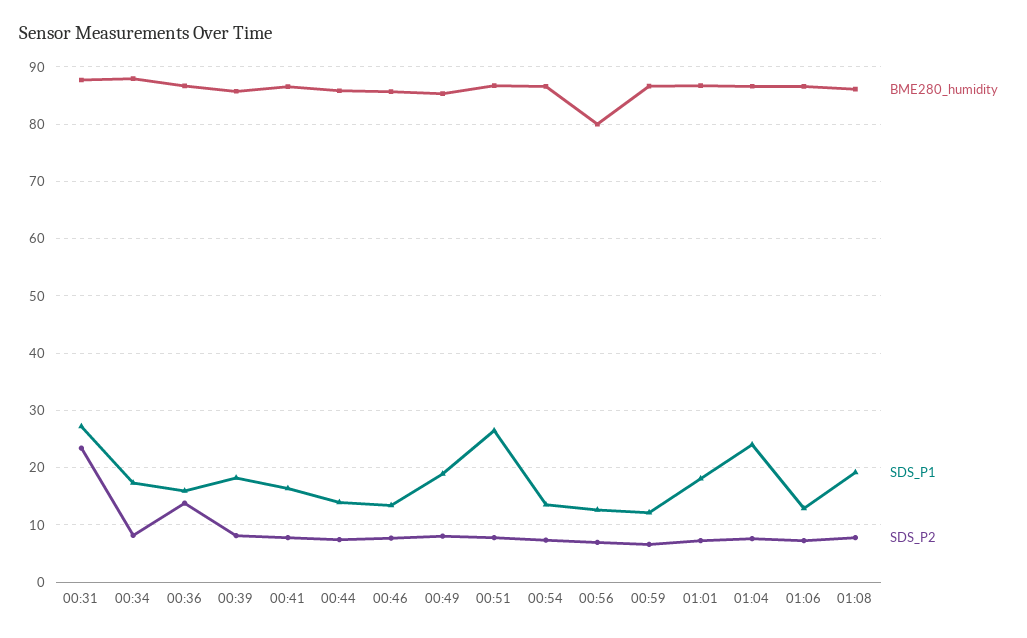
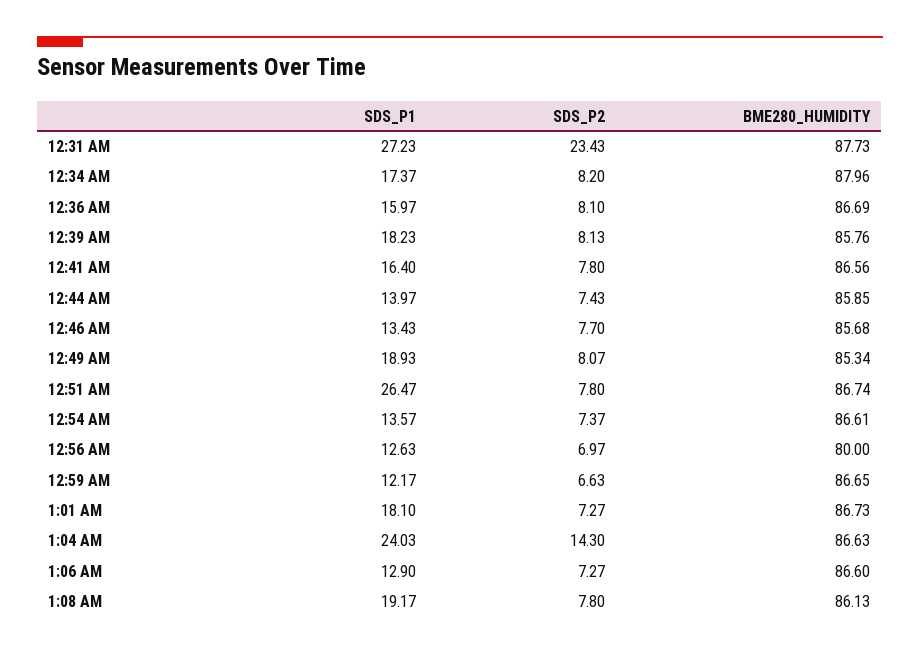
SDS_P2, 00:36: 14 -> 8.1
SDS_P2, 01:04: 8 -> 14.3

